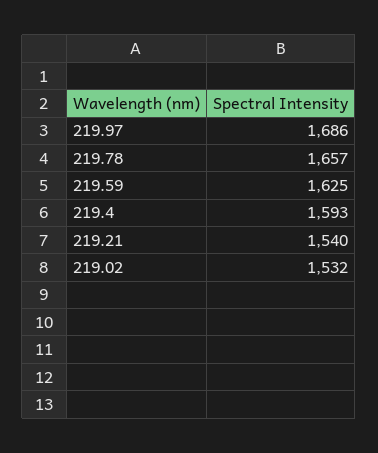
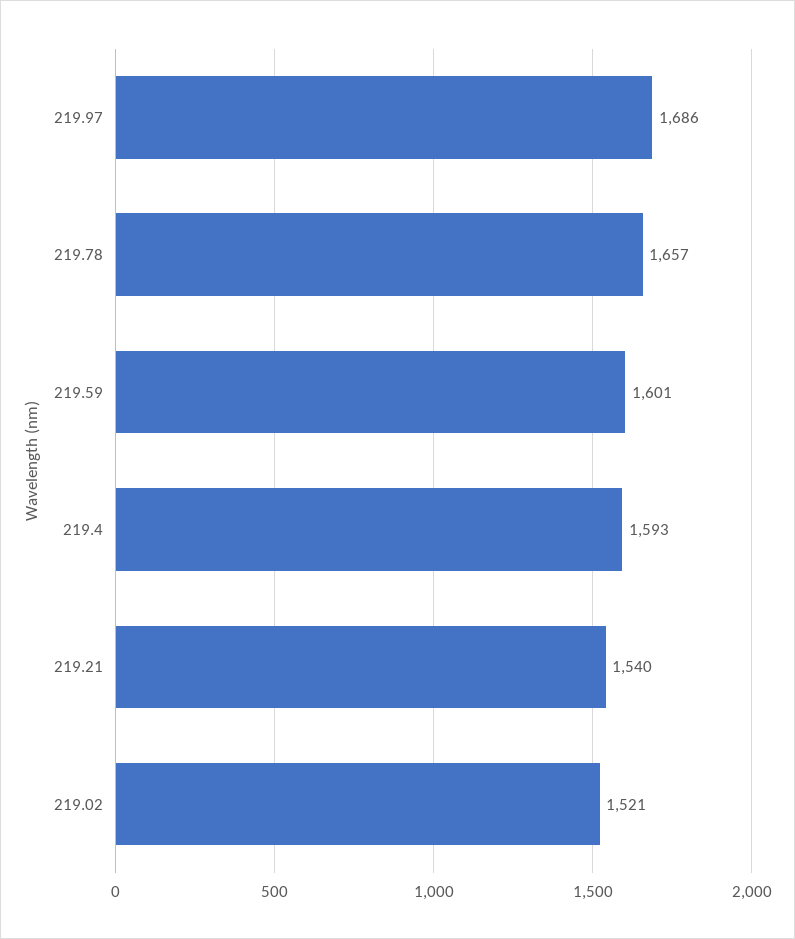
219.59: 1625 -> 1601
219.02: 1532 -> 1521

